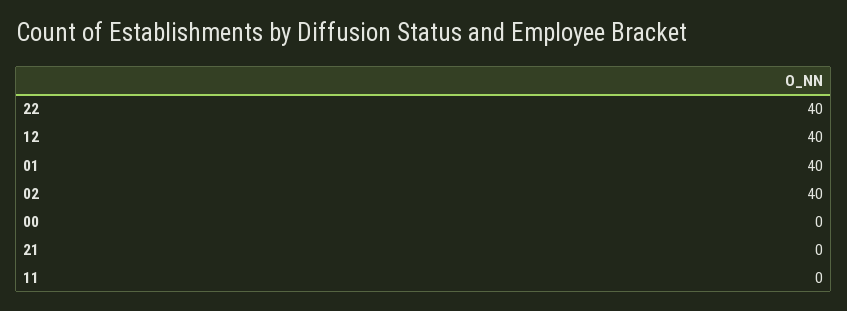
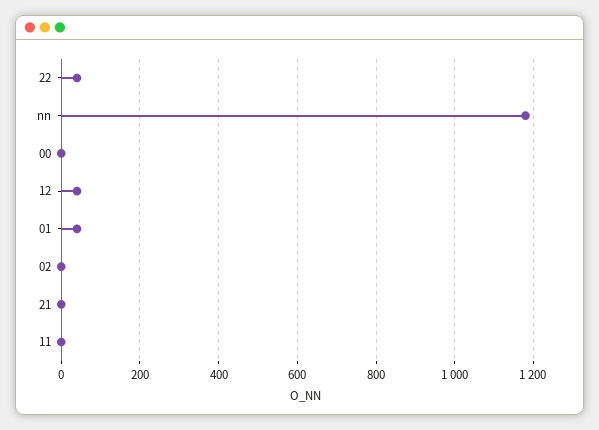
02: 40 -> 0
nn: none -> 1180

